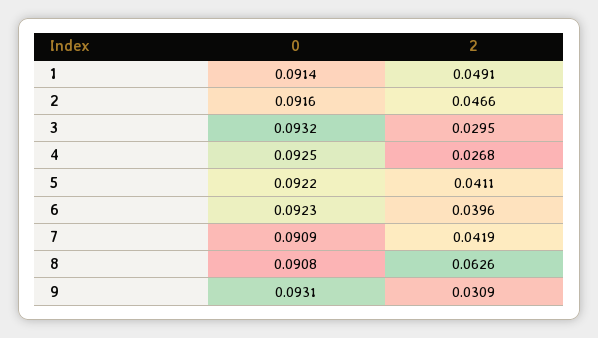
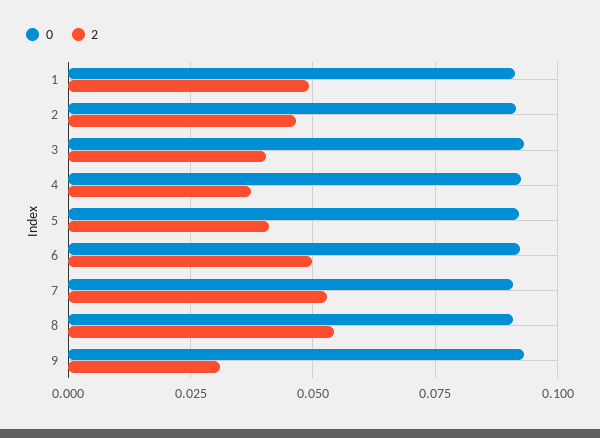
2, 3: 0.0295 -> 0.04
2, 4: 0.0268 -> 0.0375
2, 6: 0.0396 -> 0.05
2, 7: 0.0419 -> 0.0525
2, 8: 0.0626 -> 0.055

